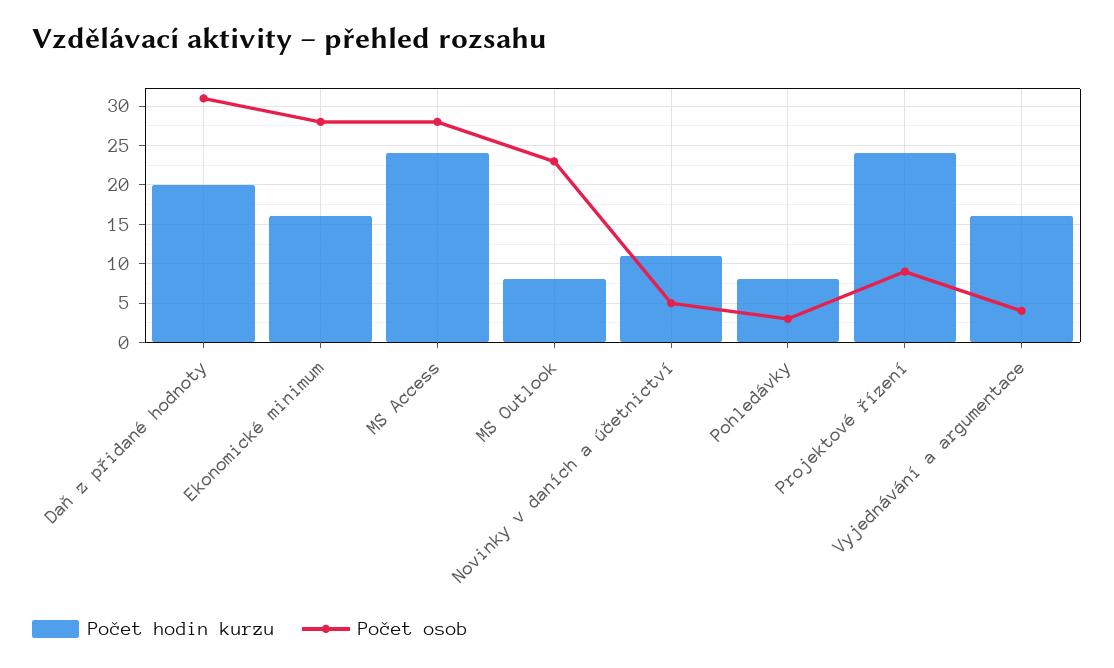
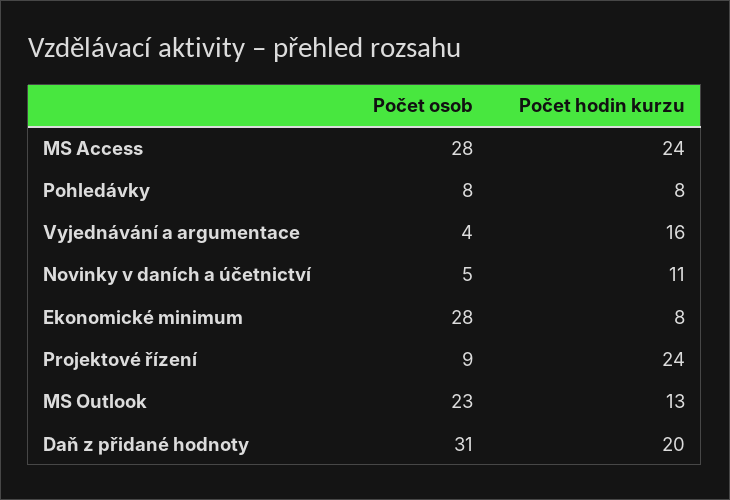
Počet hodin kurzu, Ekonomické minimum: 16 -> 8
Počet hodin kurzu, MS Outlook: 8 -> 13
Počet osob, Pohledávky: 3 -> 8

